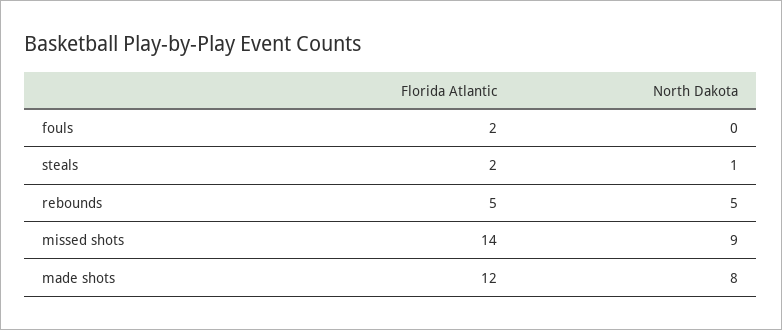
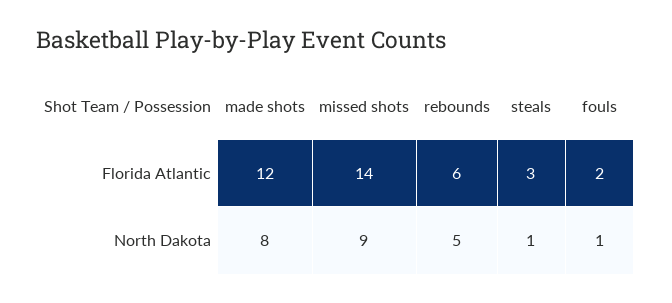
North Dakota, fouls: 0 -> 1
Florida Atlantic, steals: 2 -> 3
Florida Atlantic, rebounds: 5 -> 6

